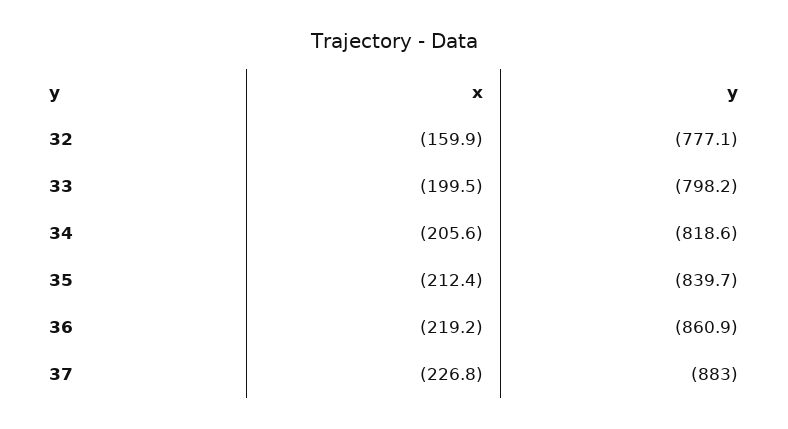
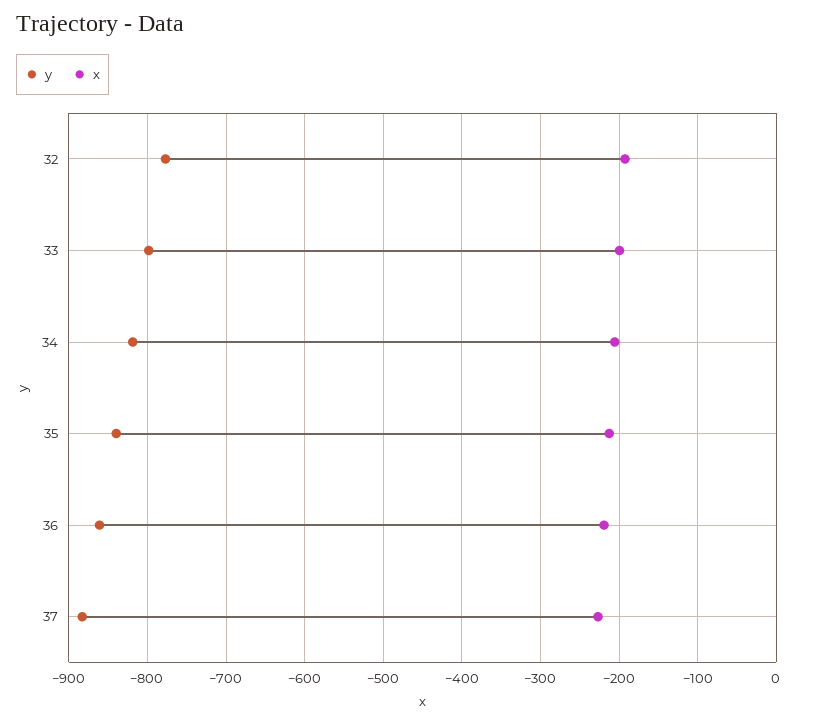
x, 32: -159.9 -> -190

